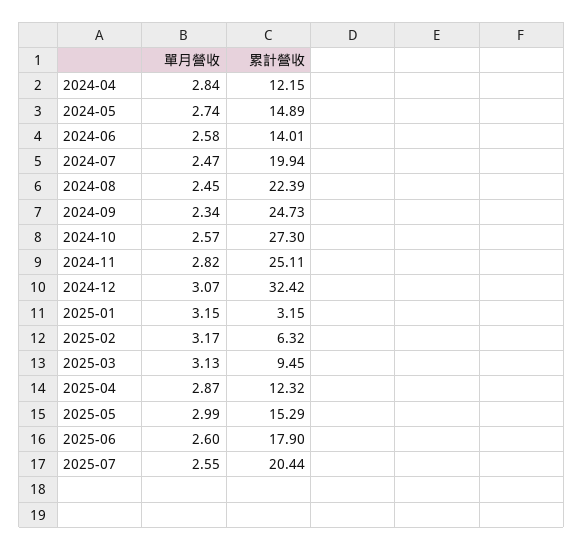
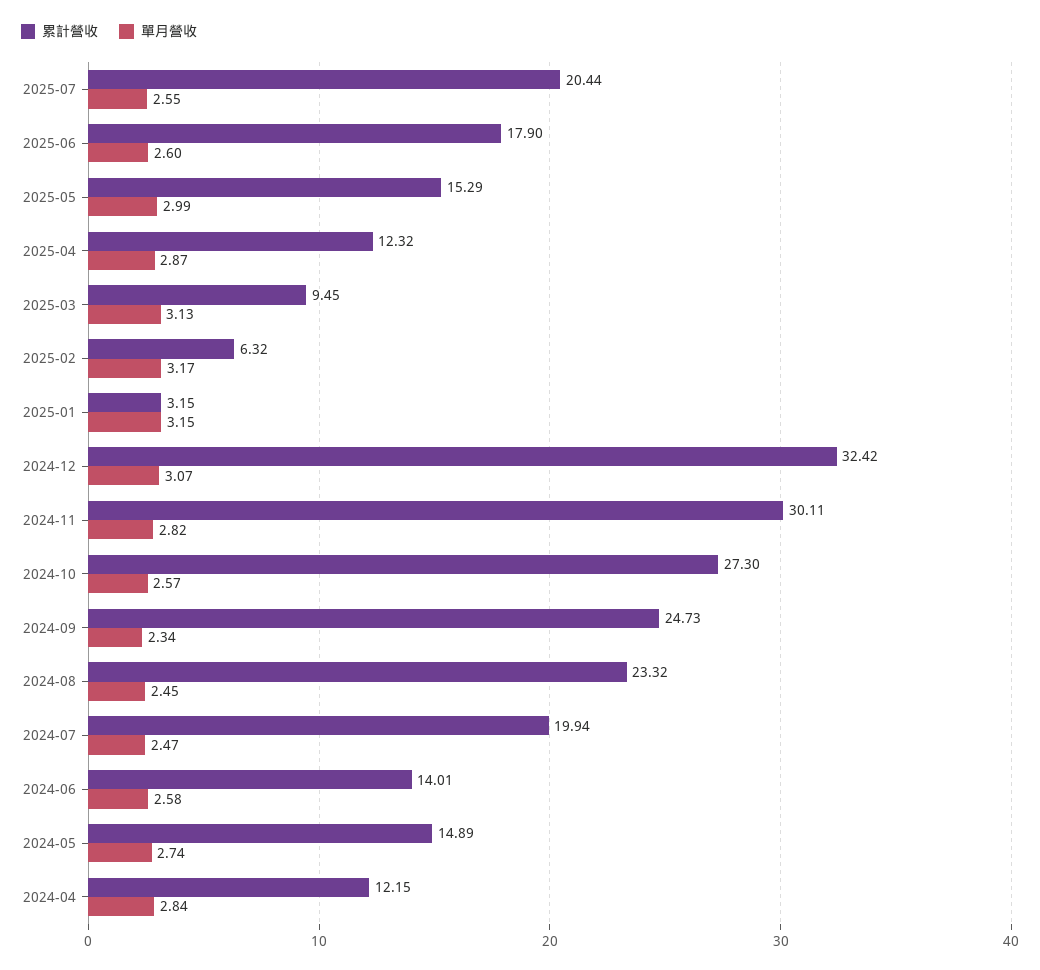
累計營收, 2024-08: 22.39 -> 23.32
累計營收, 2024-11: 25.11 -> 30.11

